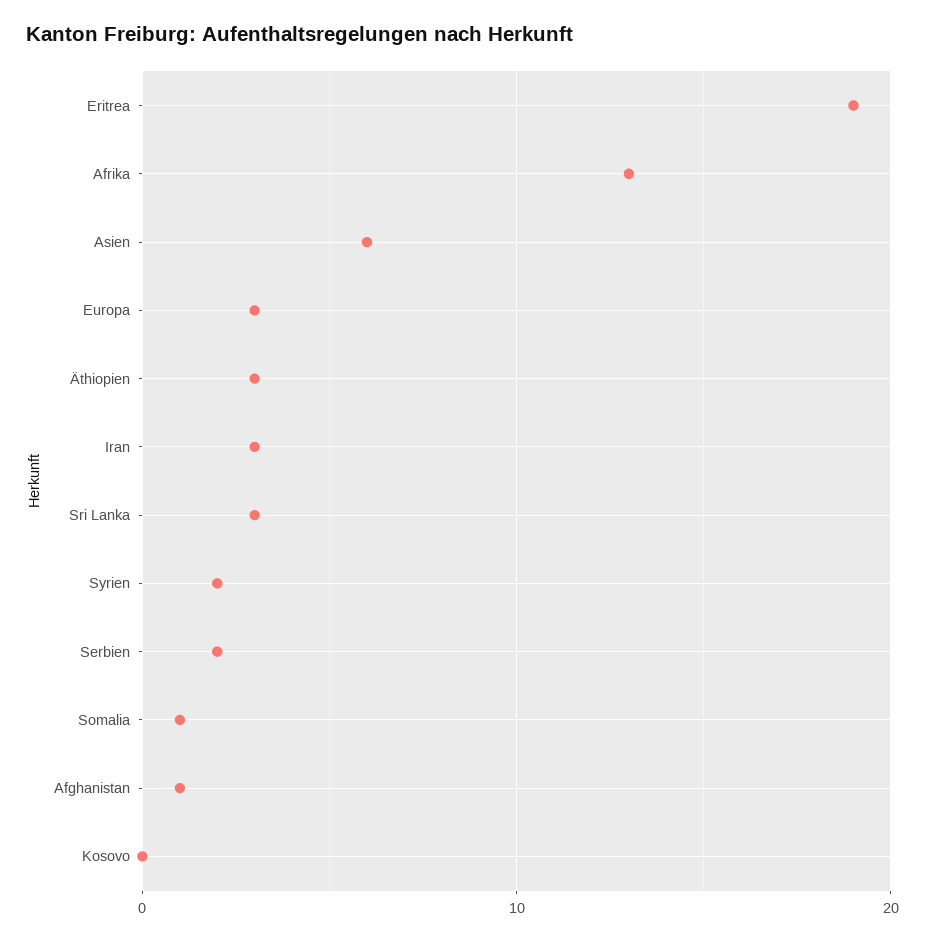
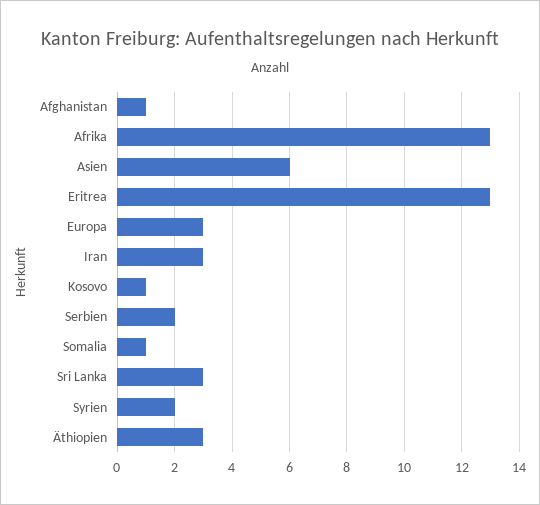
Eritrea: 19 -> 13
Kosovo: 0 -> 1

